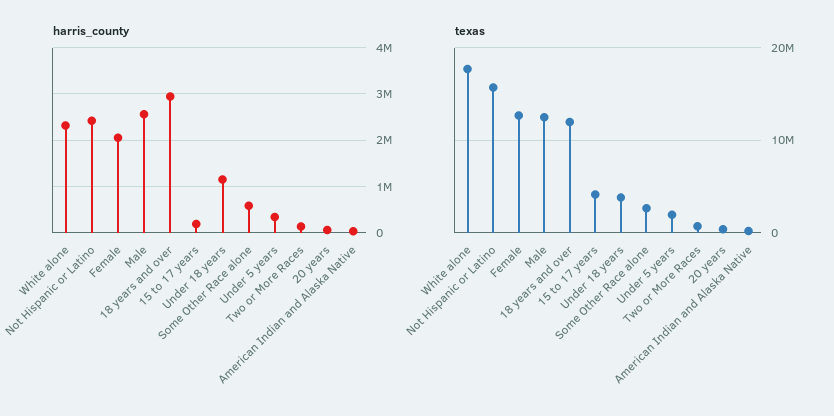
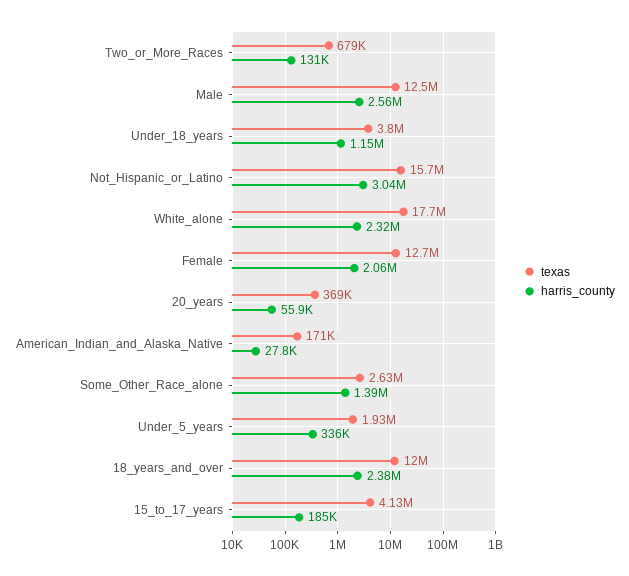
harris_county, Not Hispanic or Latino: 2400000 -> 3040000
harris_county, 18 years and over: 3000000 -> 2380000
harris_county, Some Other Race alone: 600000 -> 1390000

